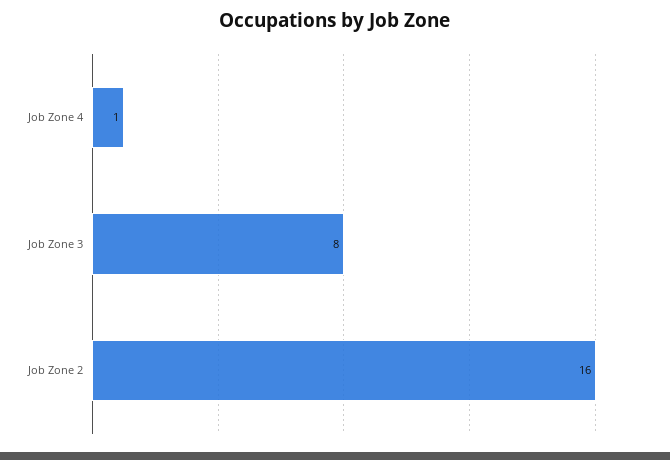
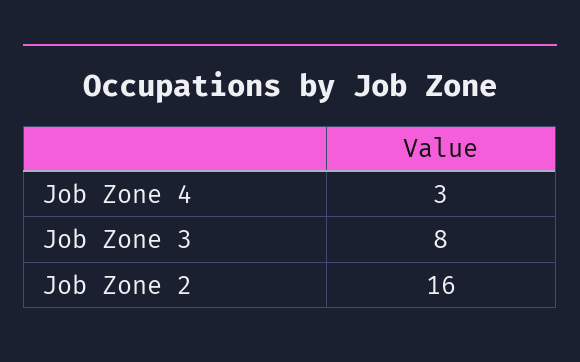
Job Zone 4: 1 -> 3

